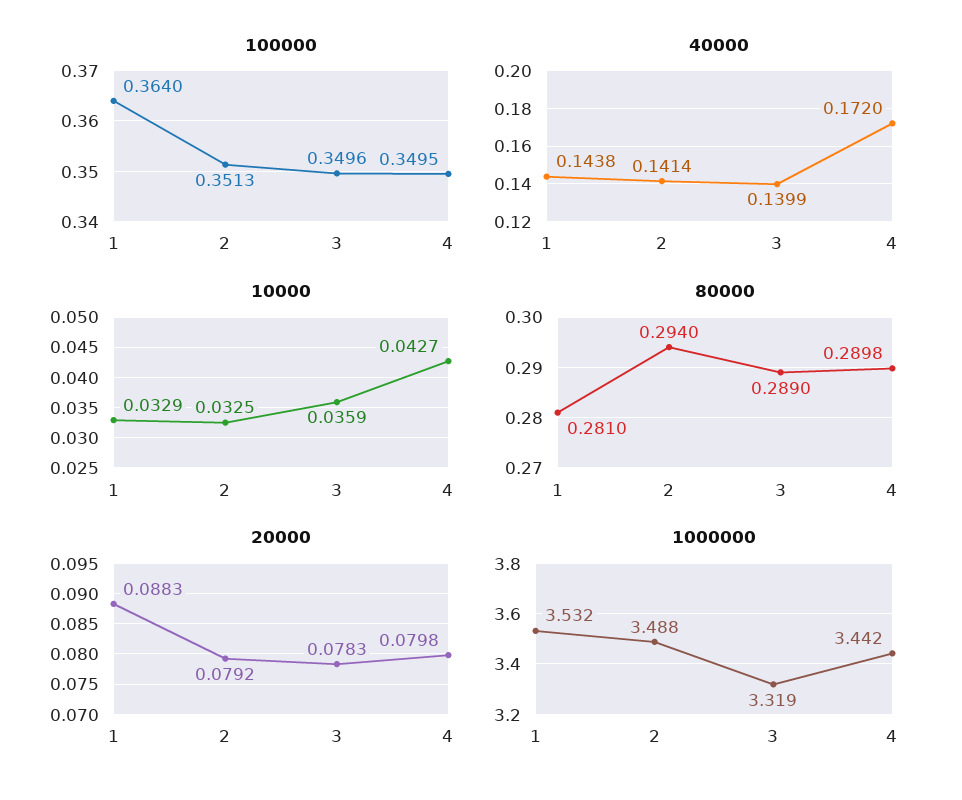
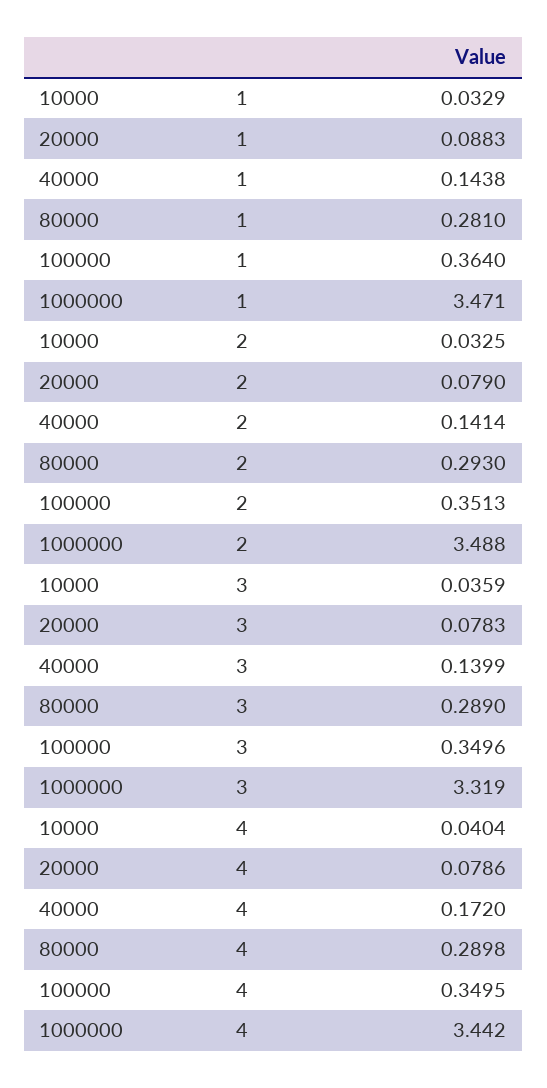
10000, 4: 0.0427 -> 0.0404
80000, 2: 0.294 -> 0.293
20000, 2: 0.0792 -> 0.079
20000, 4: 0.0798 -> 0.0786
1000000, 1: 3.532 -> 3.471

